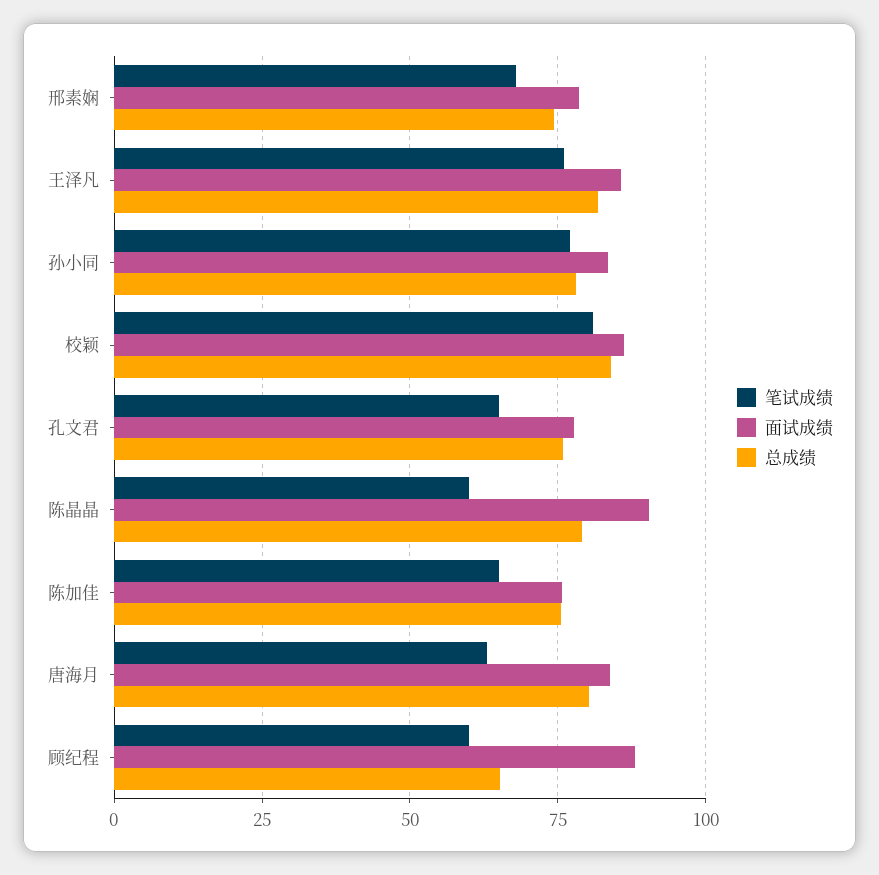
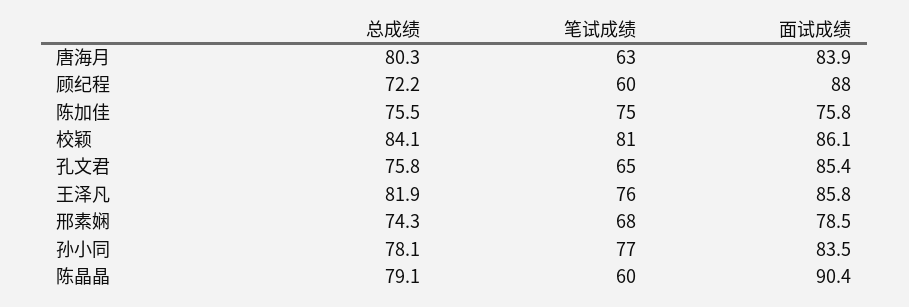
面试成绩, 孔文君: 77.5 -> 85.4
笔试成绩, 陈加佳: 65 -> 75
总成绩, 顾纪程: 65 -> 72.2

